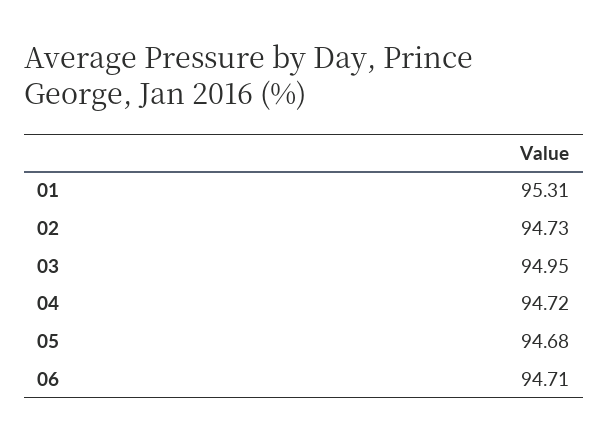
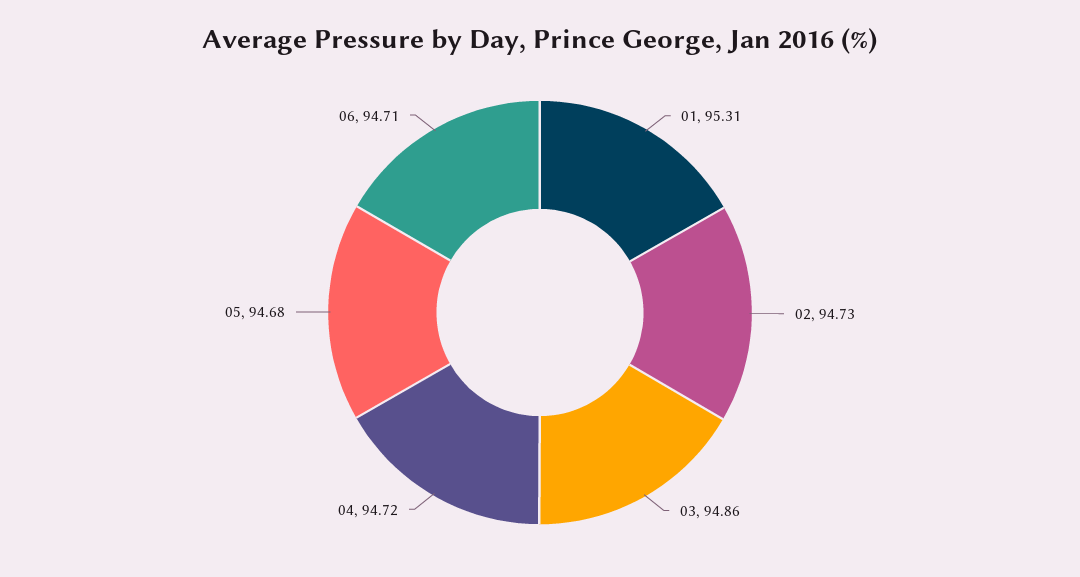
03: 94.95 -> 94.86

